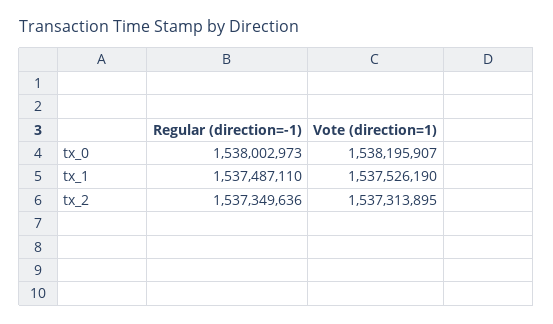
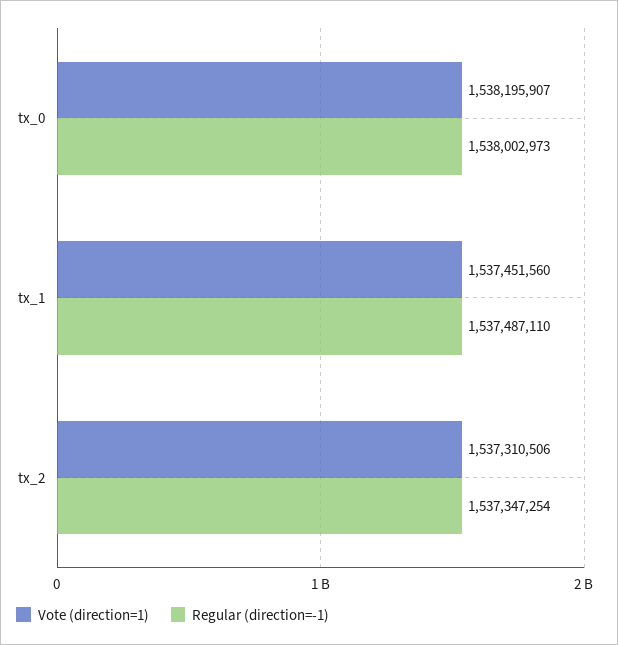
Vote (direction=1), tx_1: 1537526190 -> 1537451560
Regular (direction=-1), tx_2: 1537349636 -> 1537347254
Vote (direction=1), tx_2: 1537313895 -> 1537310506

